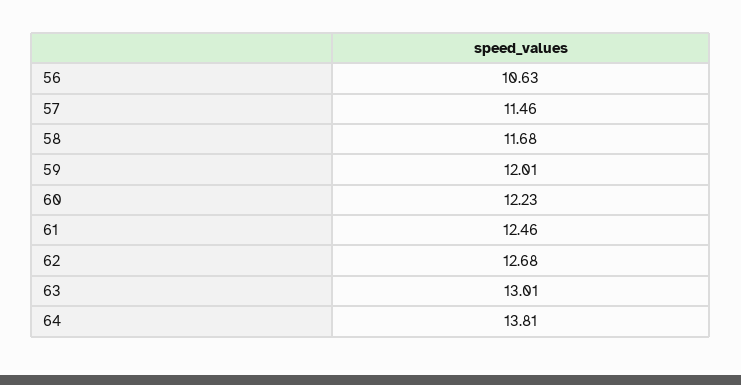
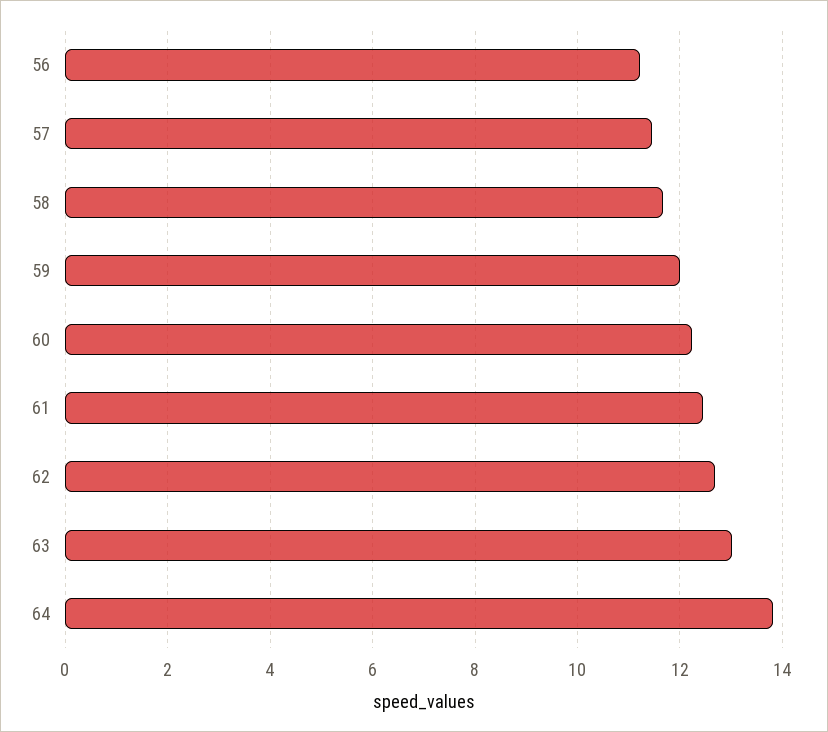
56: 10.63 -> 11.2

